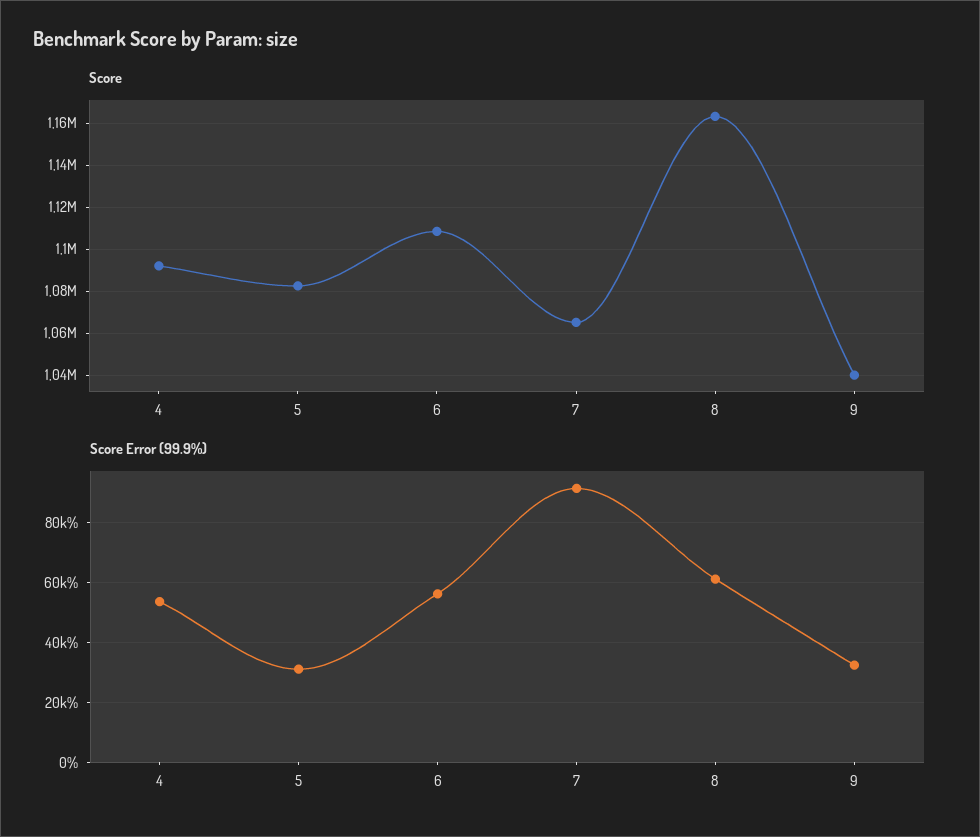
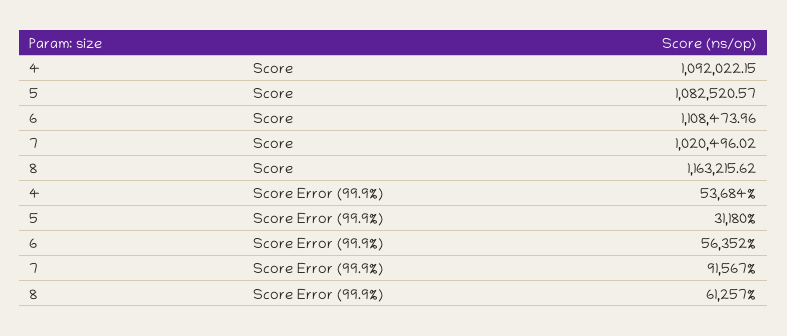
Score, 7: 1065000 -> 1020496.02
Score, 9: 1040000 -> none
Score Error (99.9%), 9: 32500 -> none

